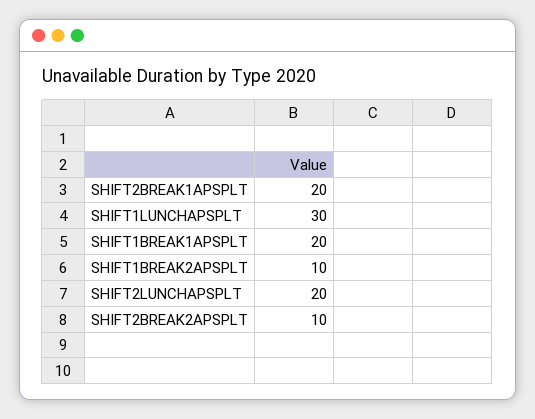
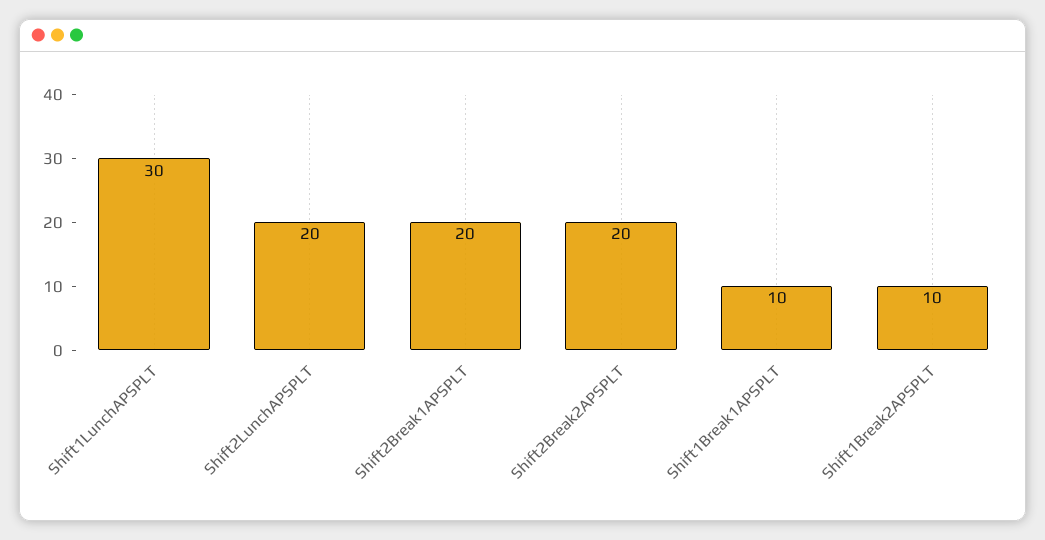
SHIFT1BREAK1APSPLT: 20 -> 10
SHIFT2BREAK2APSPLT: 10 -> 20

